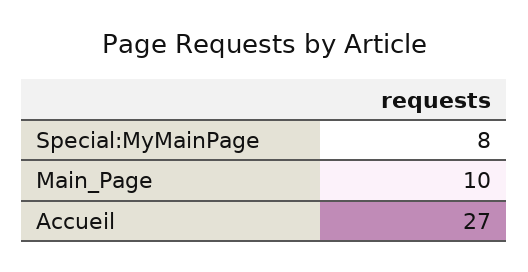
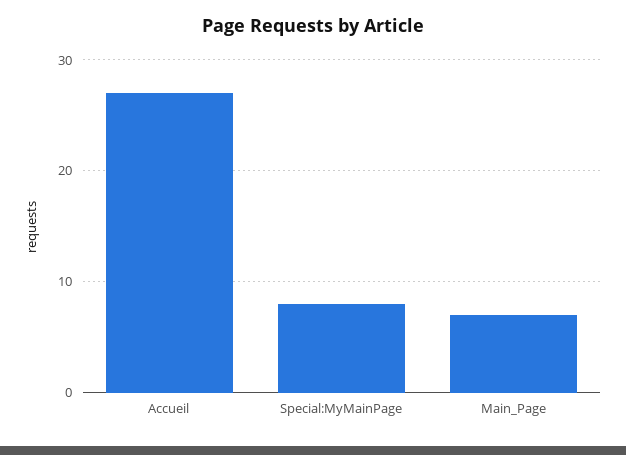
Main_Page: 10 -> 7

